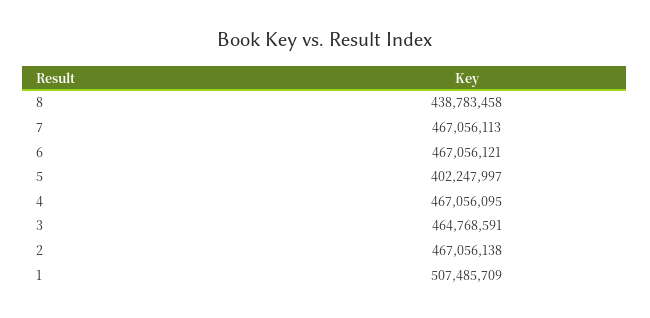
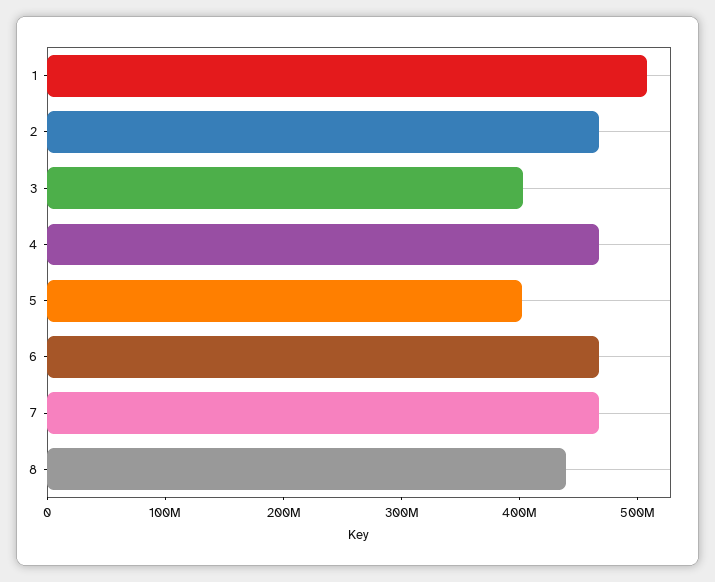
3: 464768591 -> 400000000

